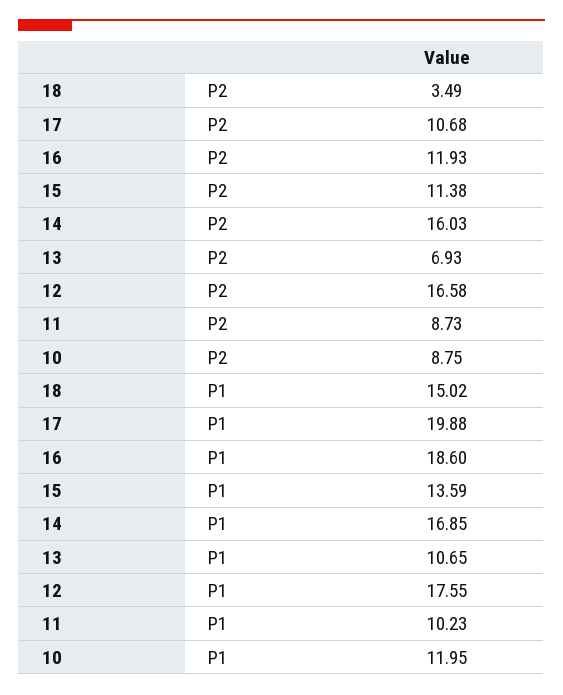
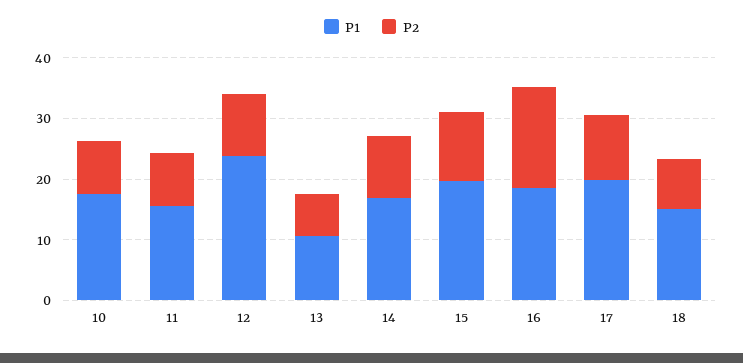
P2, 18: 3.49 -> 8
P2, 16: 11.93 -> 16
P2, 14: 16.03 -> 10
P2, 12: 16.58 -> 10
P1, 15: 13.59 -> 20
P1, 12: 17.55 -> 24
P1, 11: 10.23 -> 16
P1, 10: 11.95 -> 18

